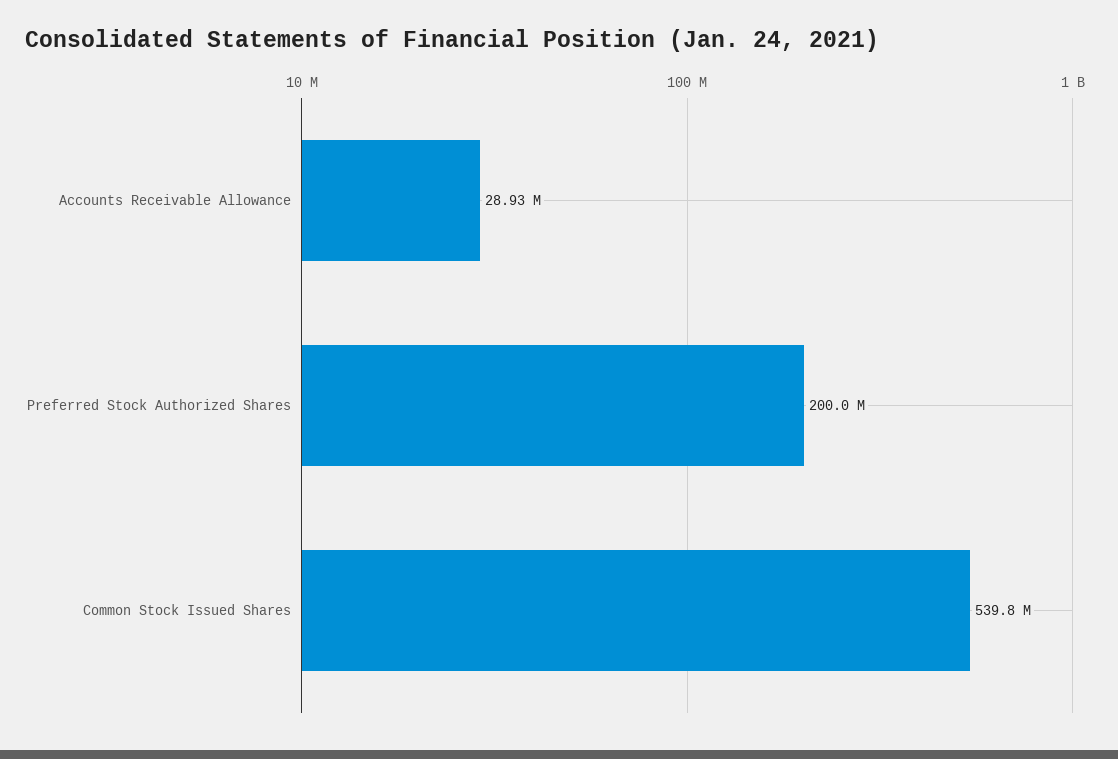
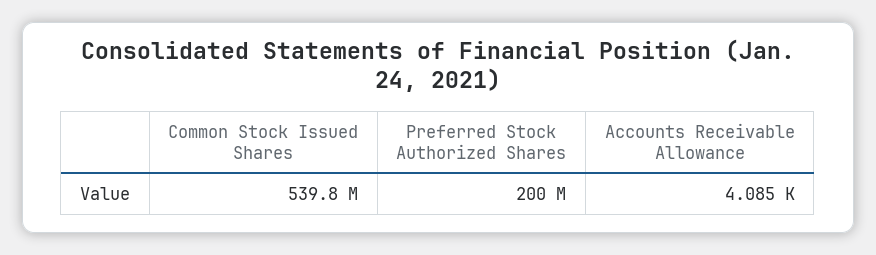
Accounts Receivable Allowance: 28930000 -> 4085

